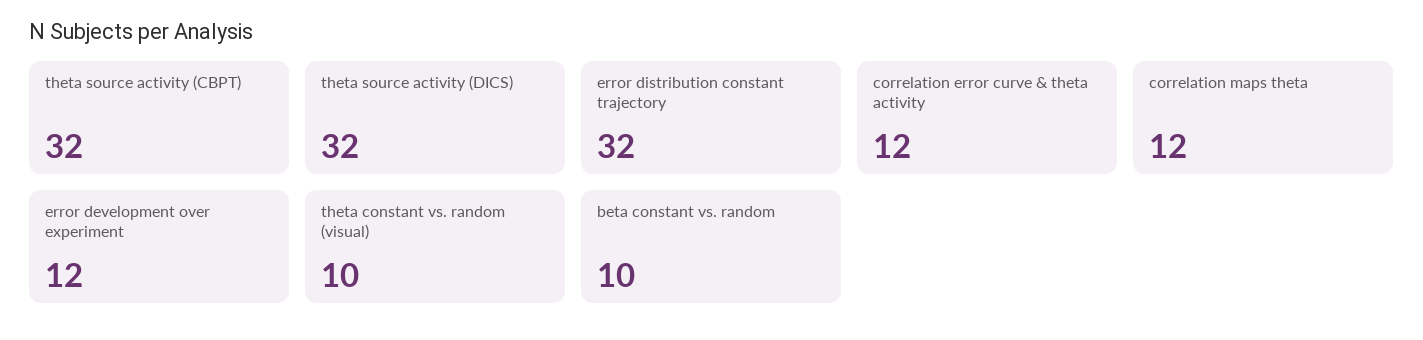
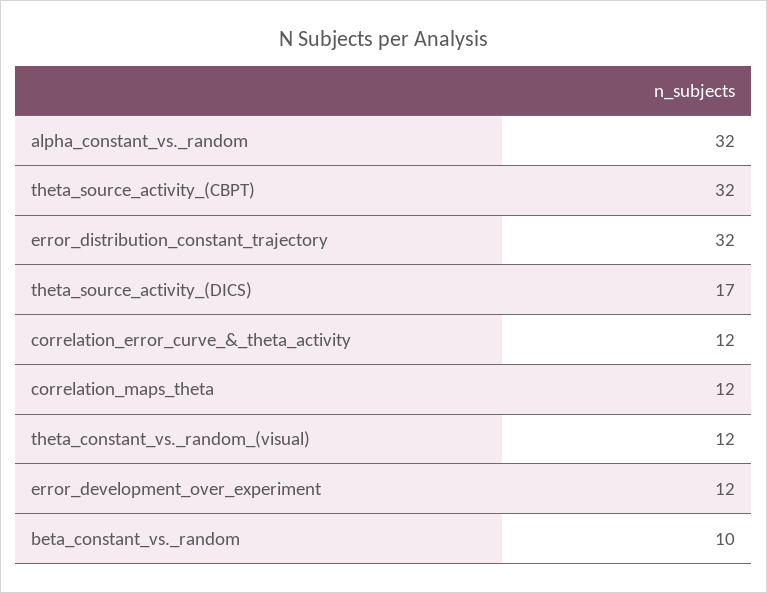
theta source activity (DICS): 32 -> 17
theta constant vs. random (visual): 10 -> 12
alpha_constant_vs._random: none -> 32

